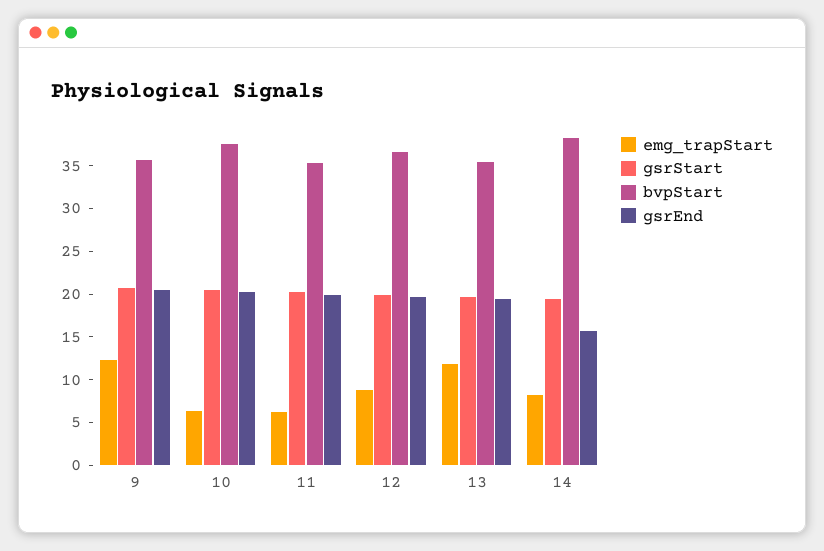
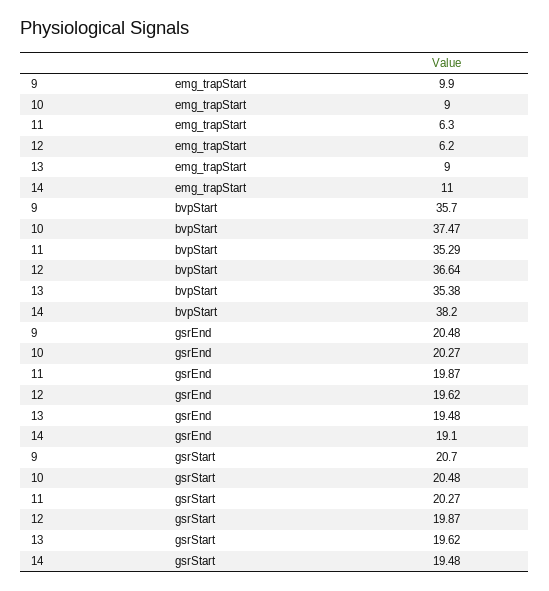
emg_trapStart, 9: 12 -> 9.9
emg_trapStart, 10: 6 -> 9
emg_trapStart, 12: 9 -> 6.2
emg_trapStart, 13: 12 -> 9
emg_trapStart, 14: 8 -> 11
gsrEnd, 14: 16 -> 19.1

